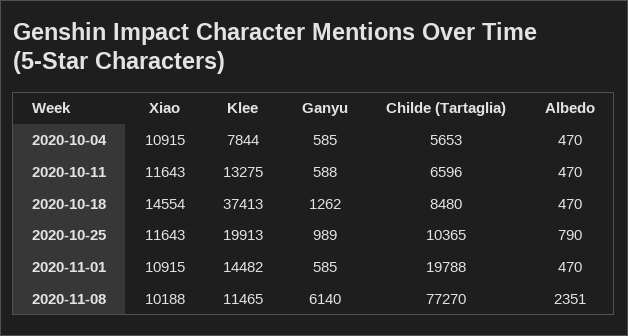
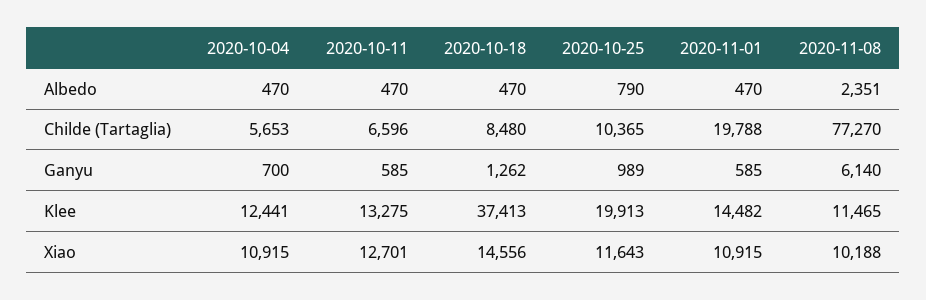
Klee, 2020-10-04: 7844 -> 12441
Ganyu, 2020-10-04: 585 -> 700
Xiao, 2020-10-11: 11643 -> 12701
Ganyu, 2020-10-11: 588 -> 585
Xiao, 2020-10-18: 14554 -> 14556

